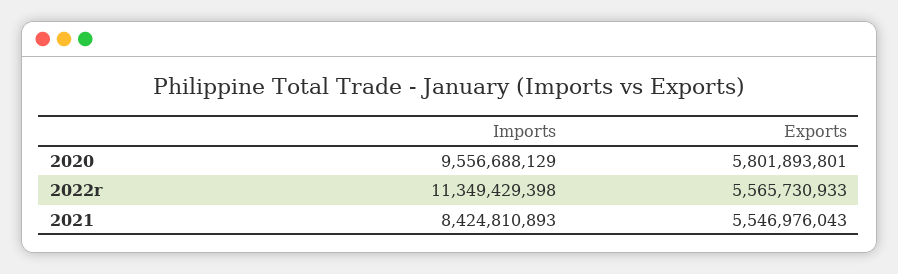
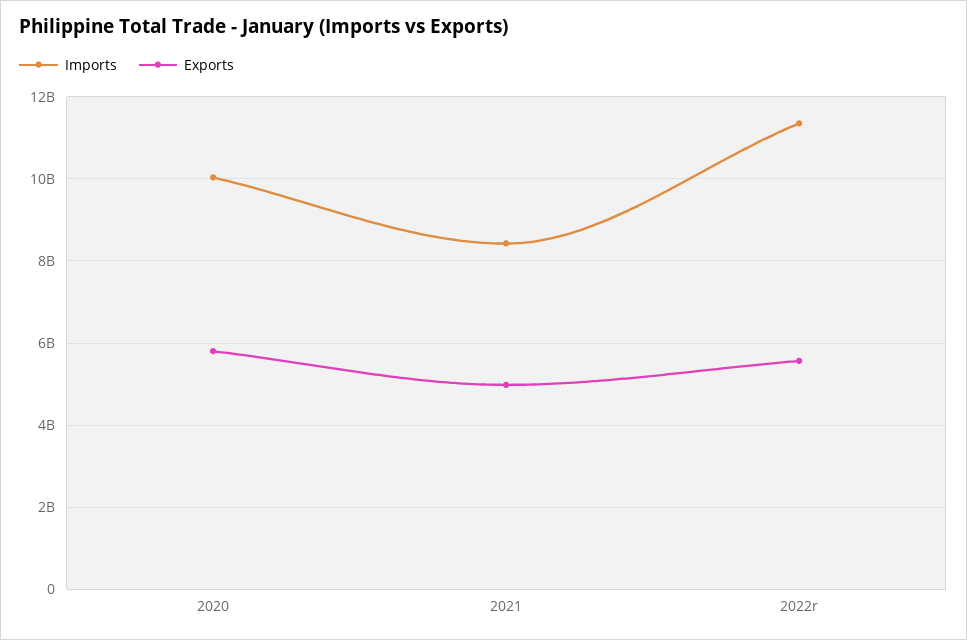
Imports, 2020: 9556688129 -> 10000000000
Exports, 2021: 5546976043 -> 5000000000

